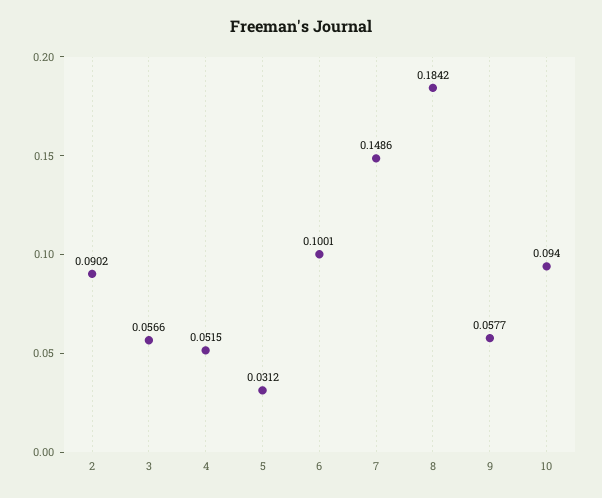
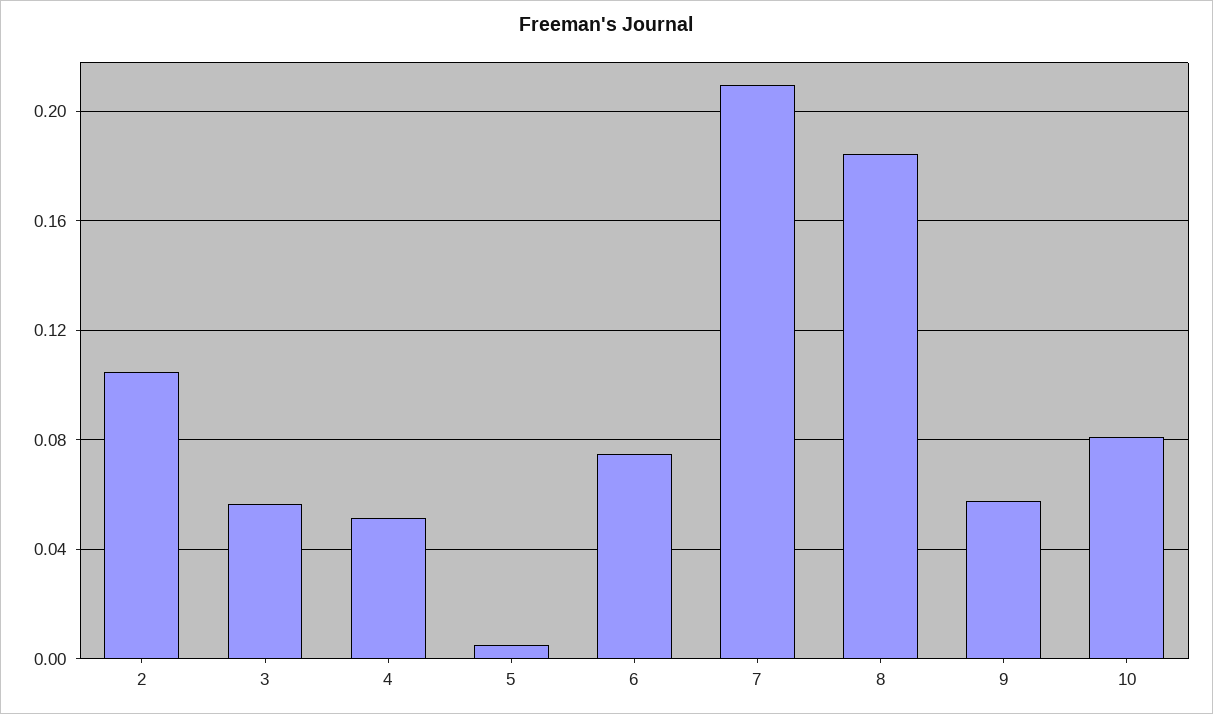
2: 0.0902 -> 0.105
5: 0.0312 -> 0.005
6: 0.1001 -> 0.075
7: 0.1486 -> 0.21
10: 0.094 -> 0.08

